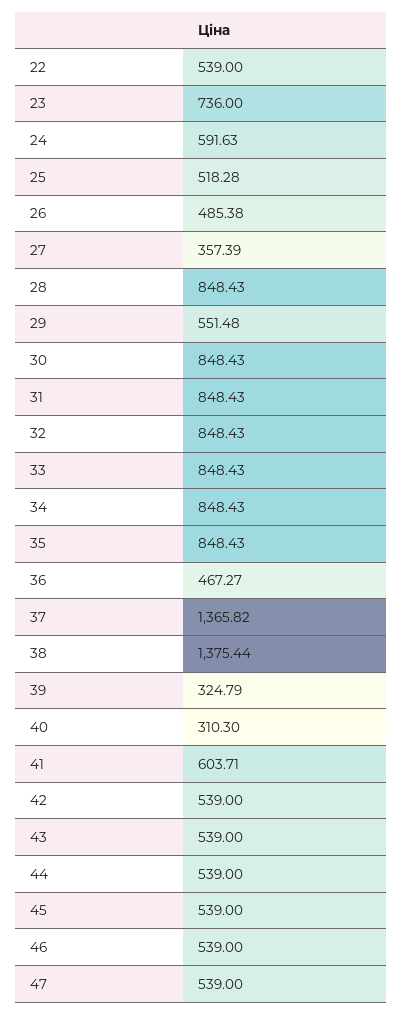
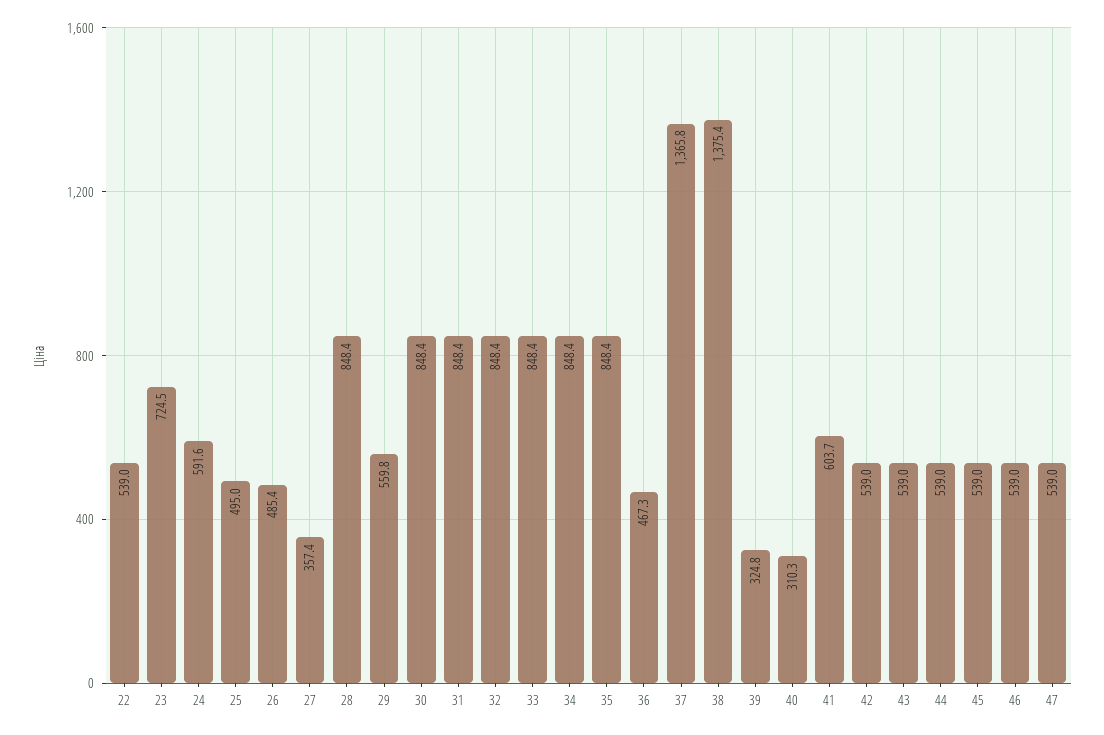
23: 736 -> 724.5
25: 518.28 -> 495
29: 551.48 -> 559.8

